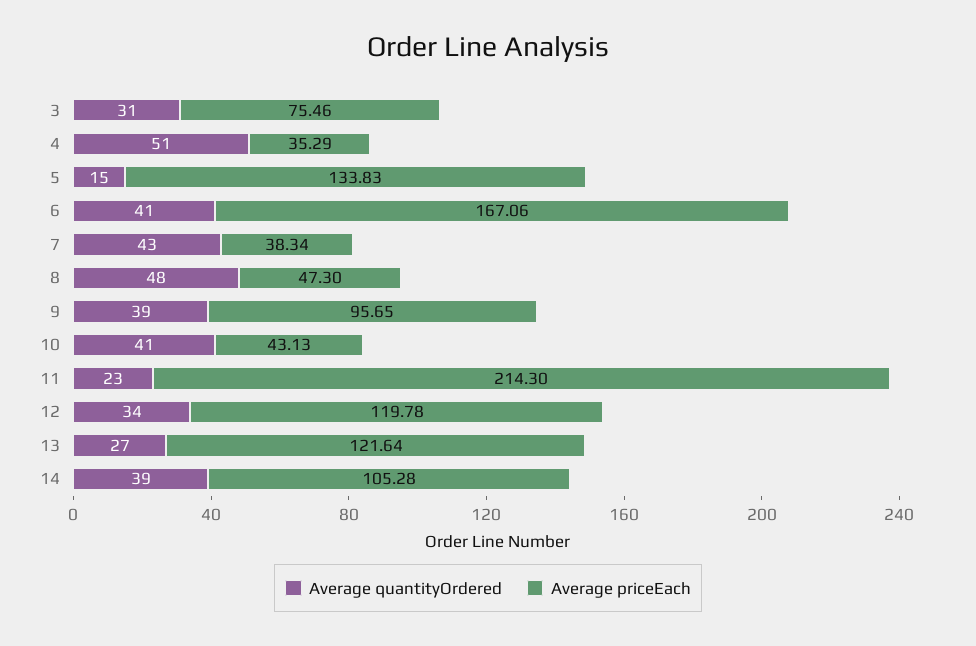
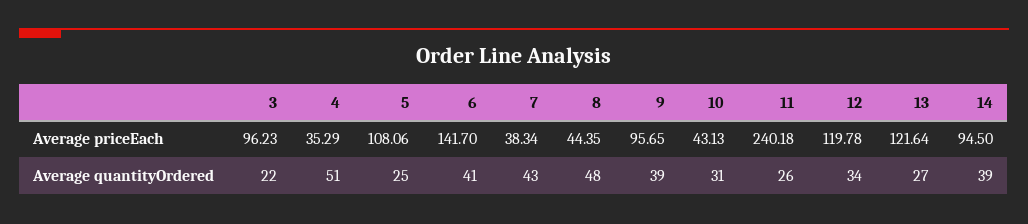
Average quantityOrdered, 3: 31 -> 22
Average priceEach, 3: 75.46 -> 96.23
Average quantityOrdered, 5: 15 -> 25
Average priceEach, 5: 133.83 -> 108.06
Average priceEach, 6: 167.06 -> 141.7
Average priceEach, 8: 47.3 -> 44.35
Average quantityOrdered, 10: 41 -> 31
Average quantityOrdered, 11: 23 -> 26
Average priceEach, 11: 214.3 -> 240.18
Average priceEach, 14: 105.28 -> 94.5

